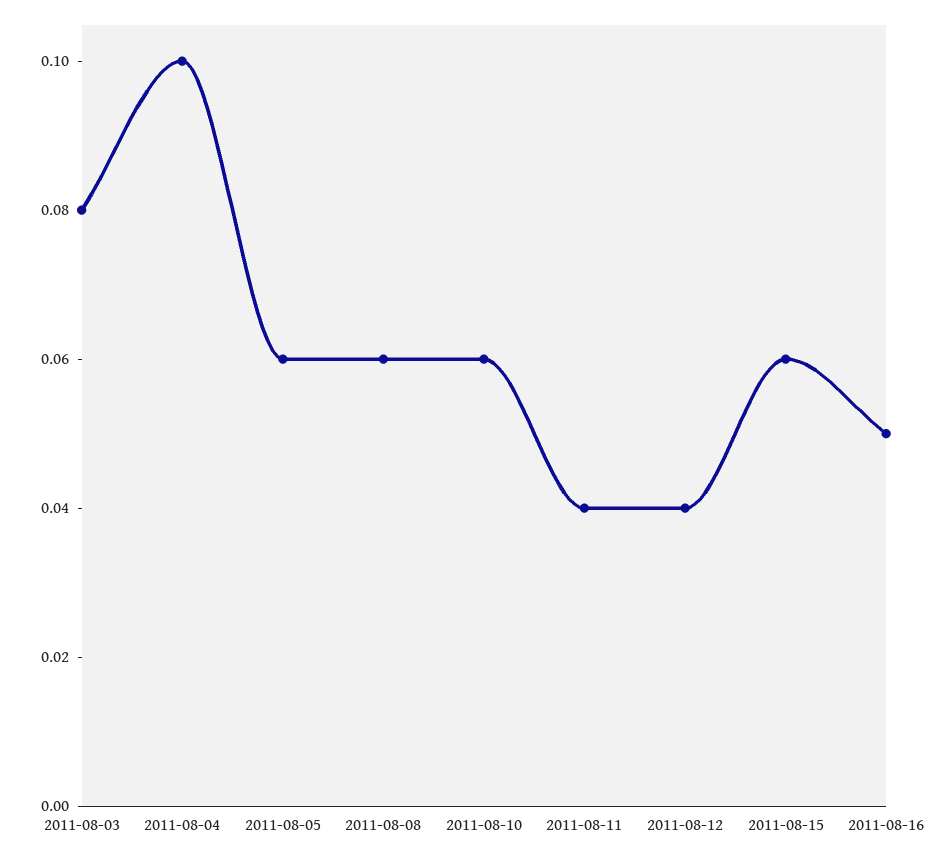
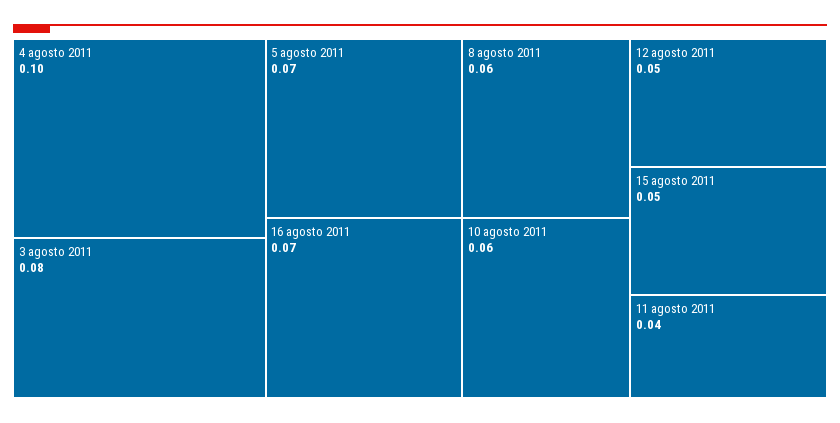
2011-08-05: 0.06 -> 0.07
2011-08-12: 0.04 -> 0.05
2011-08-15: 0.06 -> 0.05
2011-08-16: 0.05 -> 0.07

